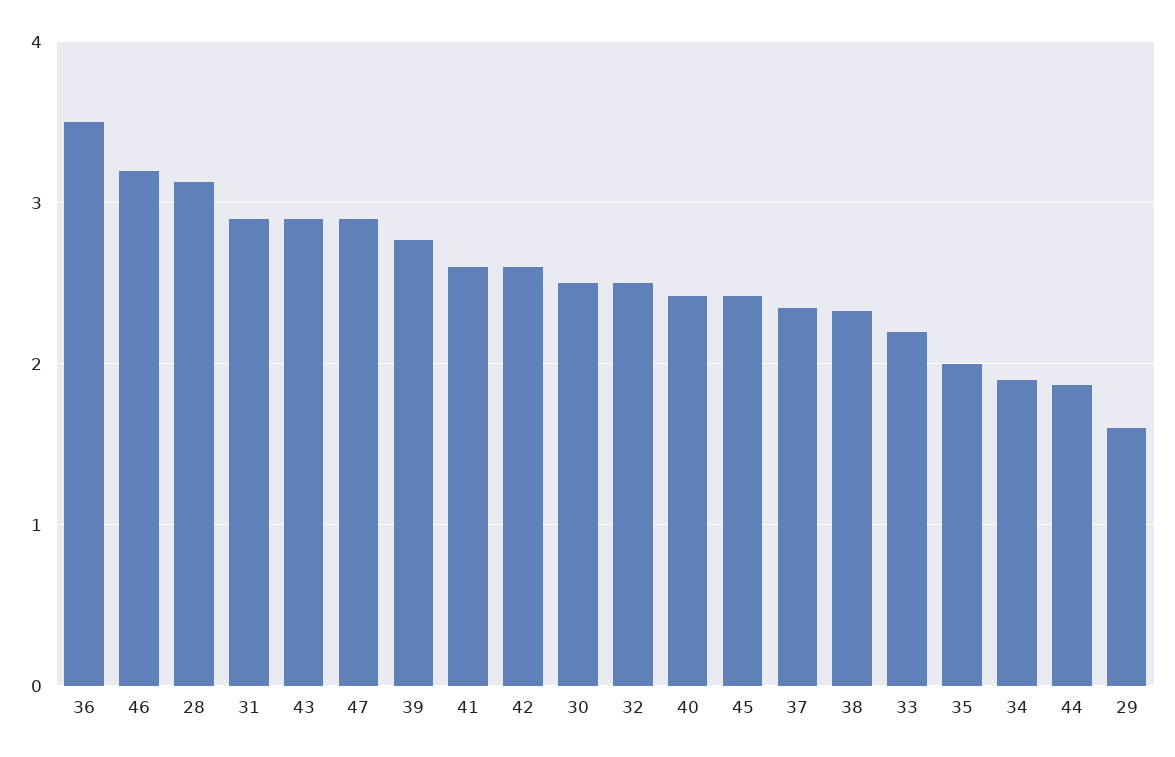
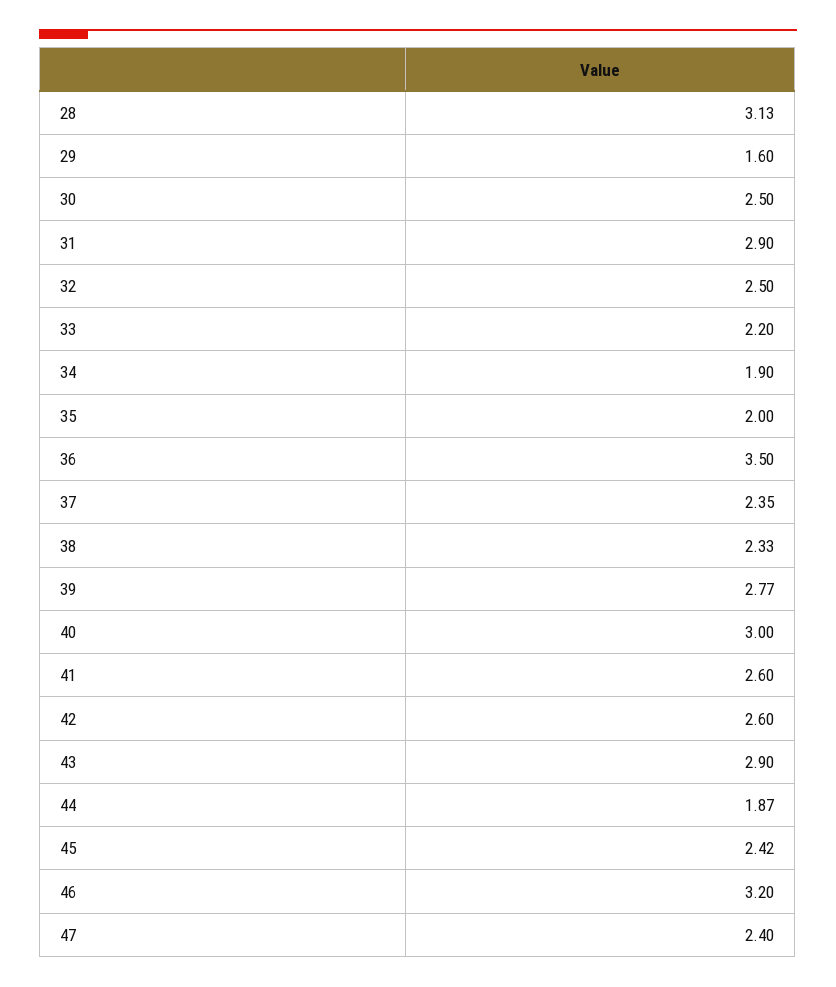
47: 2.9 -> 2.4
40: 2.4 -> 3

